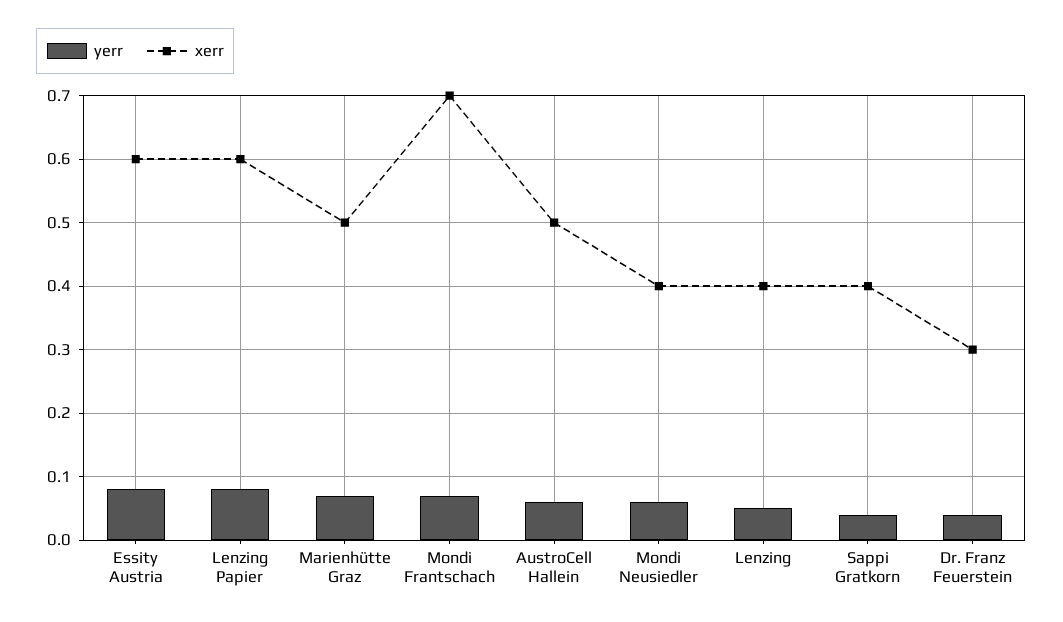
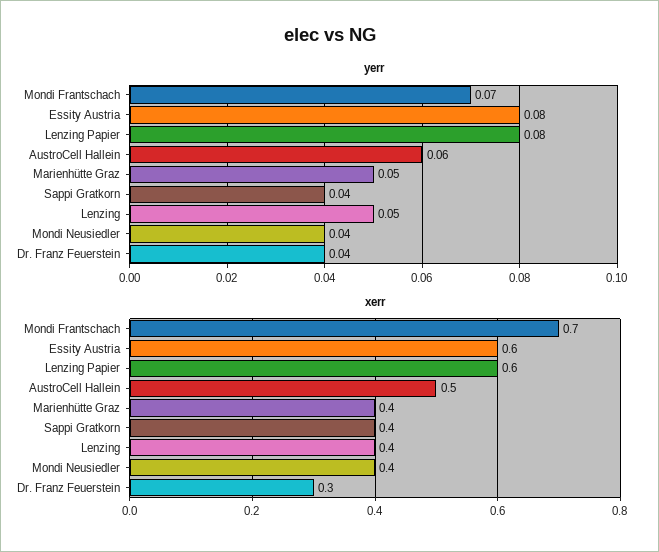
yerr, Marienhütte Graz: 0.07 -> 0.05
xerr, Marienhütte Graz: 0.5 -> 0.4
yerr, Mondi Neusiedler: 0.06 -> 0.04

